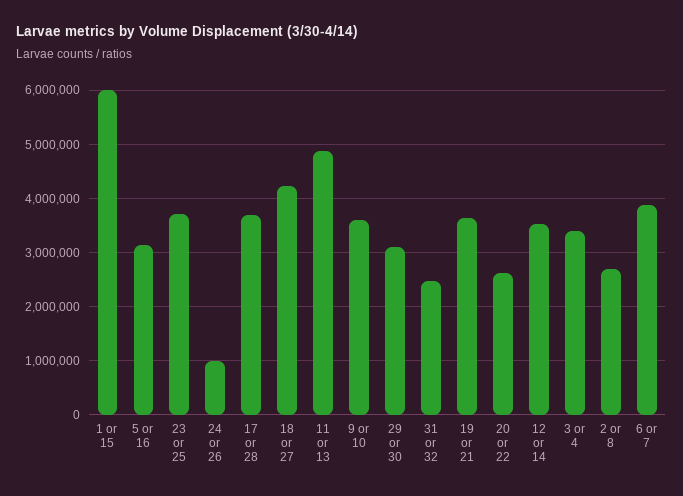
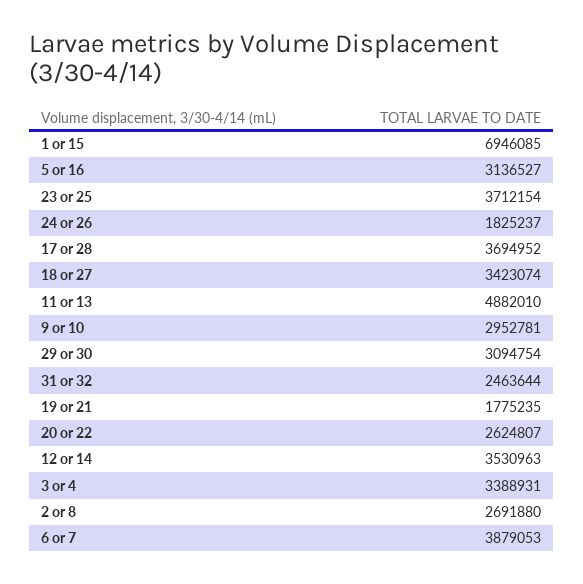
1 or 15: 6000000 -> 6946085
24 or 26: 1000000 -> 1825237
18 or 27: 4200000 -> 3423074
9 or 10: 3600000 -> 2952781
19 or 21: 3600000 -> 1775235

